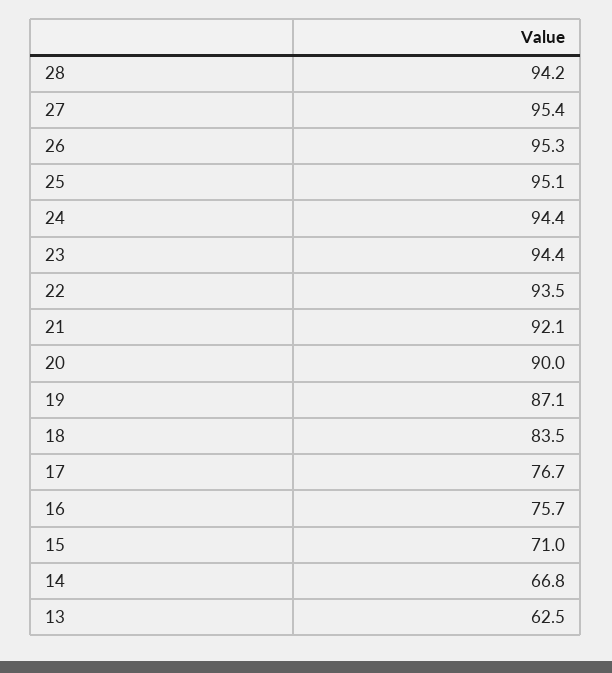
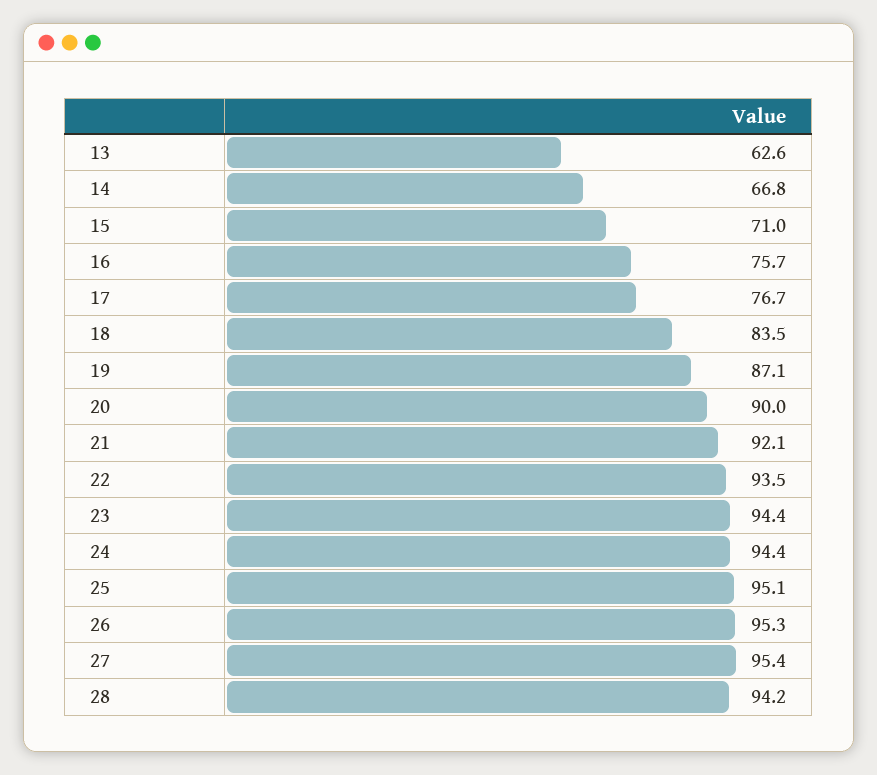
13: 62.5 -> 62.6

